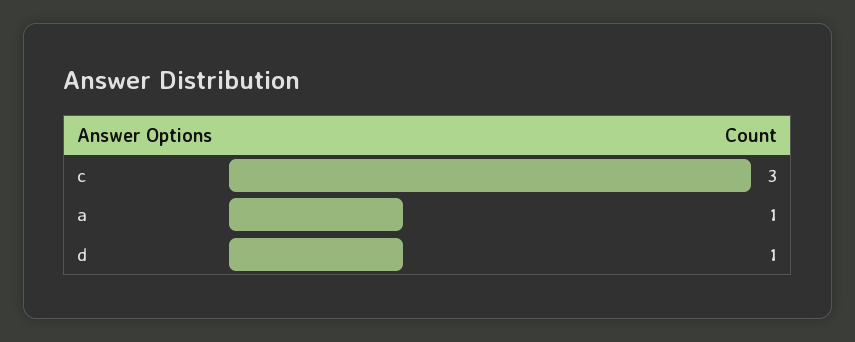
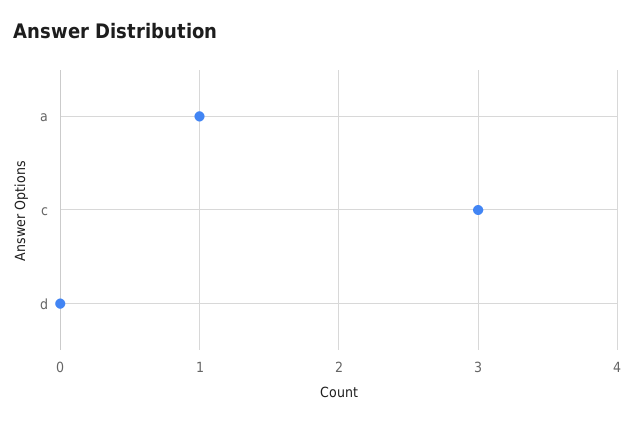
d: 1 -> 0

